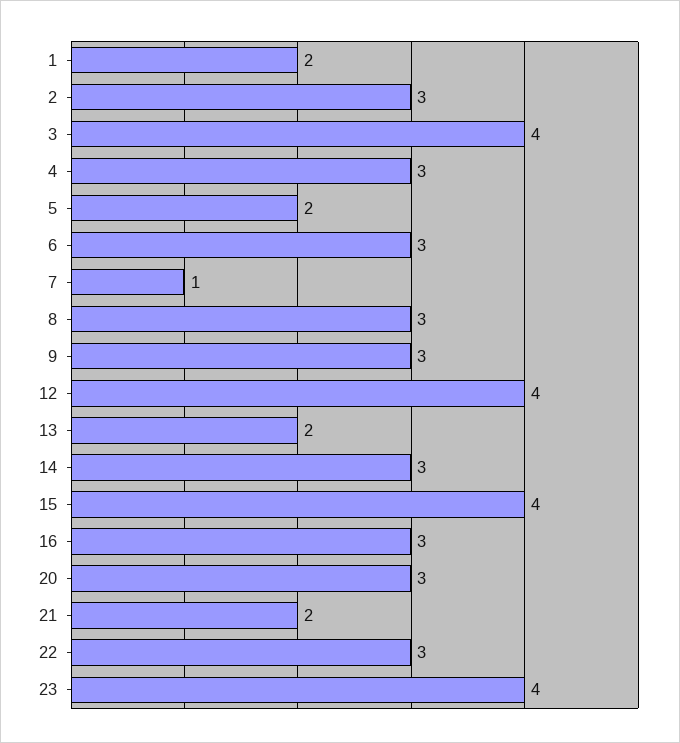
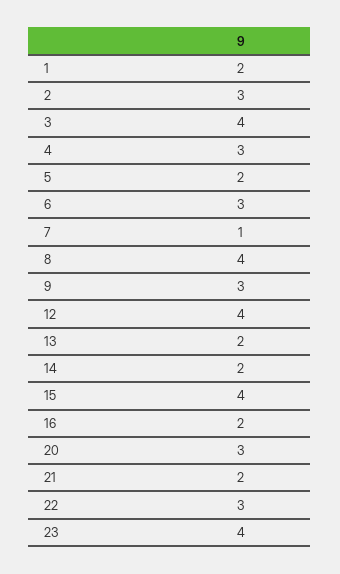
8: 3 -> 4
14: 3 -> 2
16: 3 -> 2

